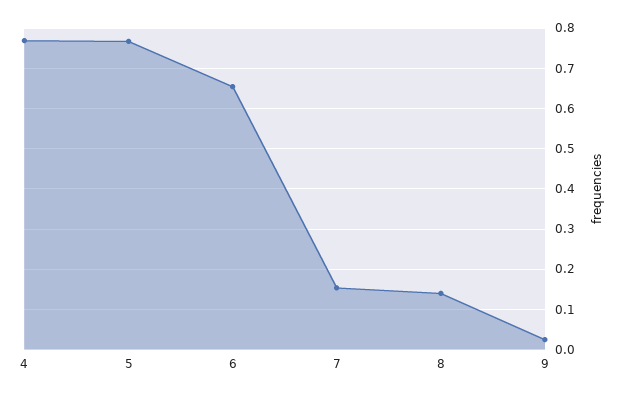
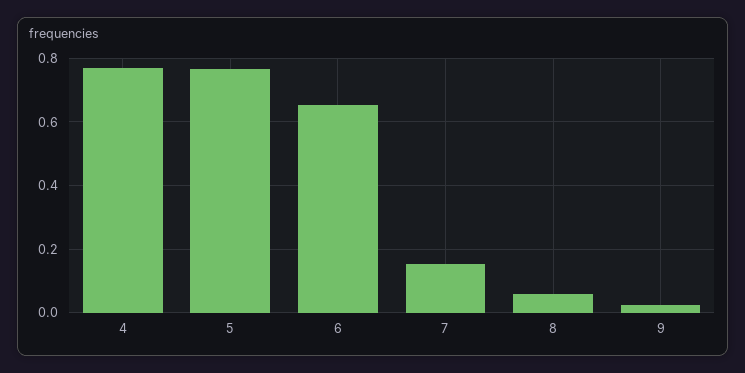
8: 0.14 -> 0.06

